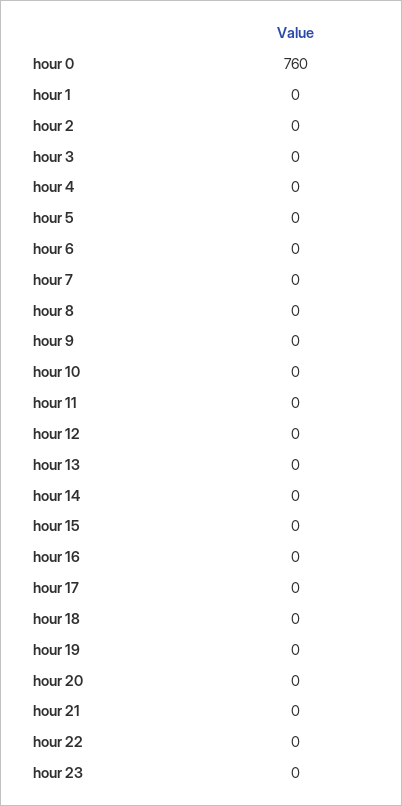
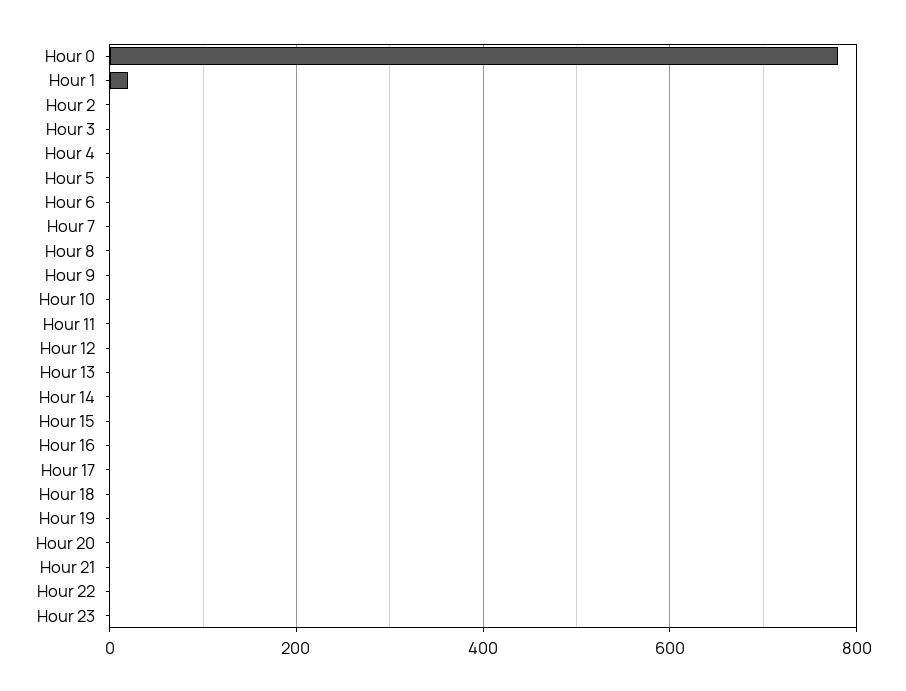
hour 0: 760 -> 780
hour 1: 0 -> 20

